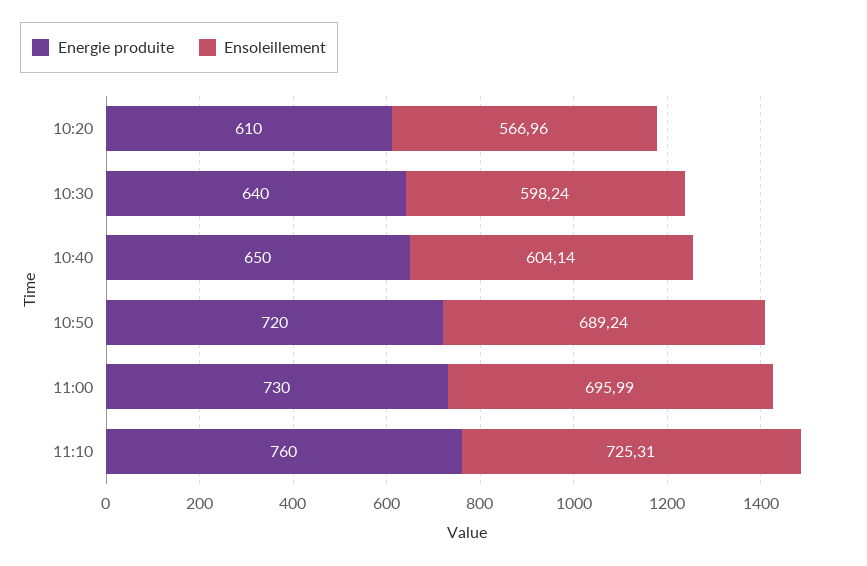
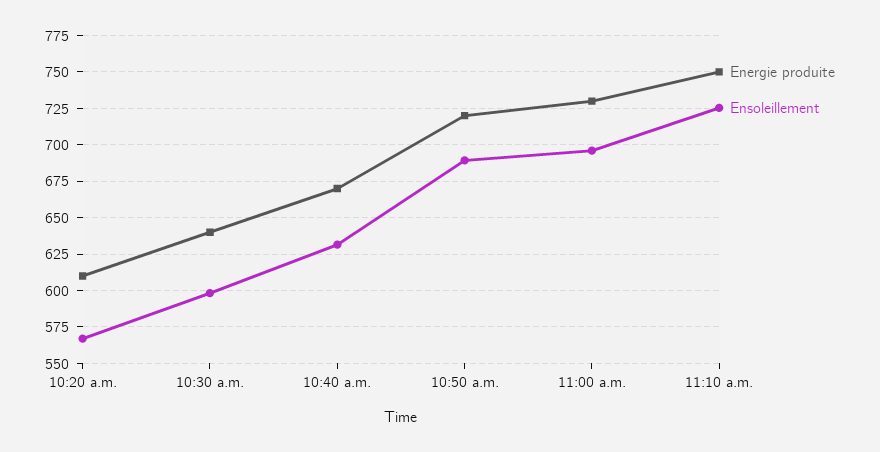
Energie produite, 10:40: 650 -> 670
Ensoleillement, 10:40: 604.14 -> 630
Energie produite, 11:10: 760 -> 750

